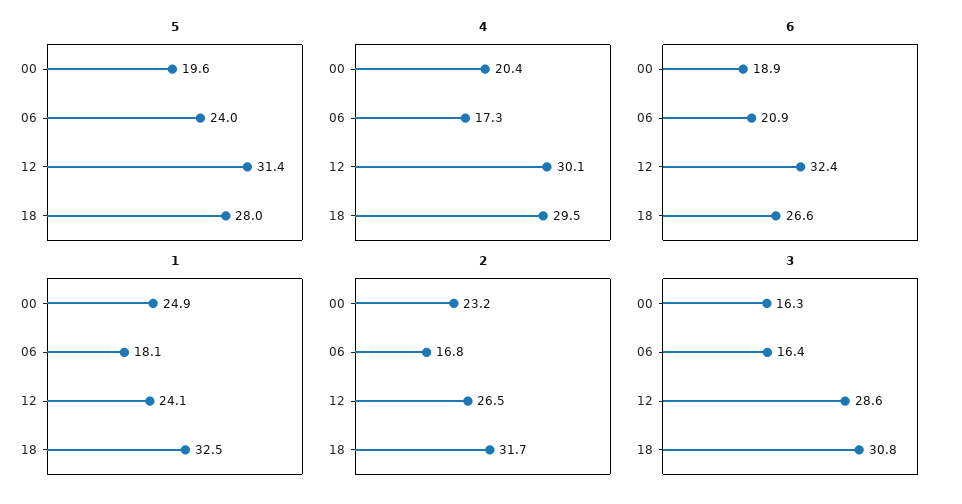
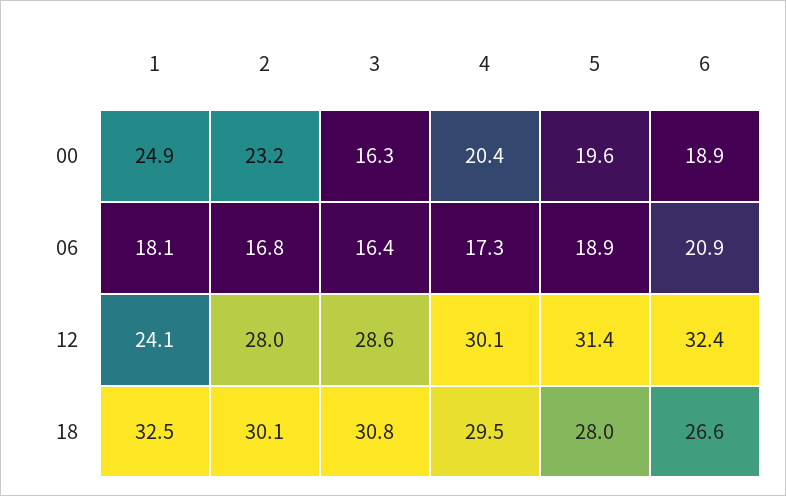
5, 06: 24 -> 18.9
2, 12: 26.5 -> 28
2, 18: 31.7 -> 30.1

